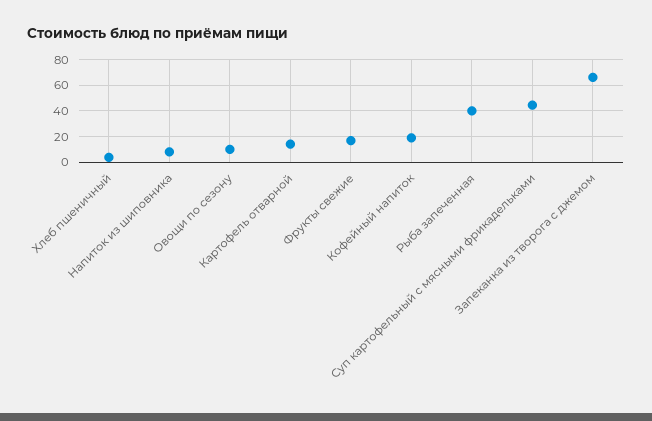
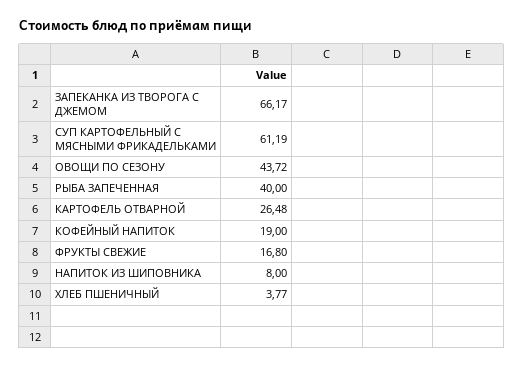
Овощи по сезону: 10 -> 43.72
Картофель отварной: 15 -> 26.48
Суп картофельный с мясными фрикадельками: 45 -> 61.19

